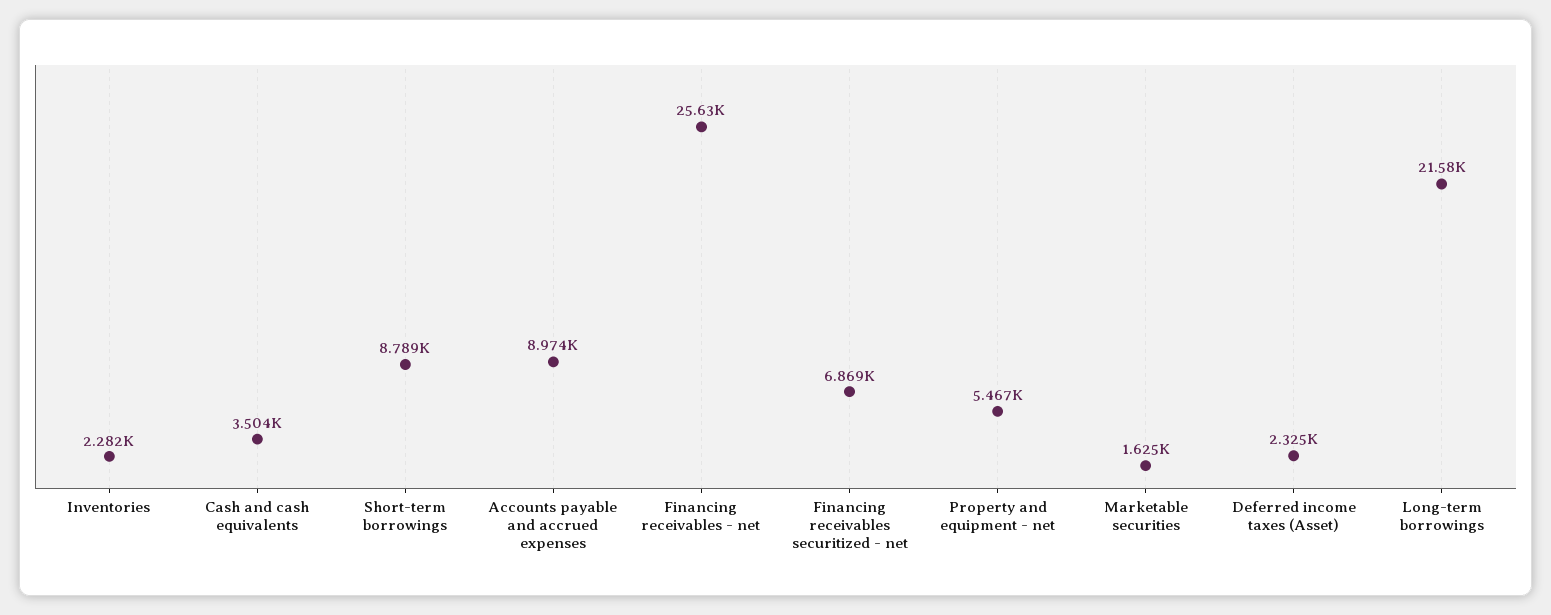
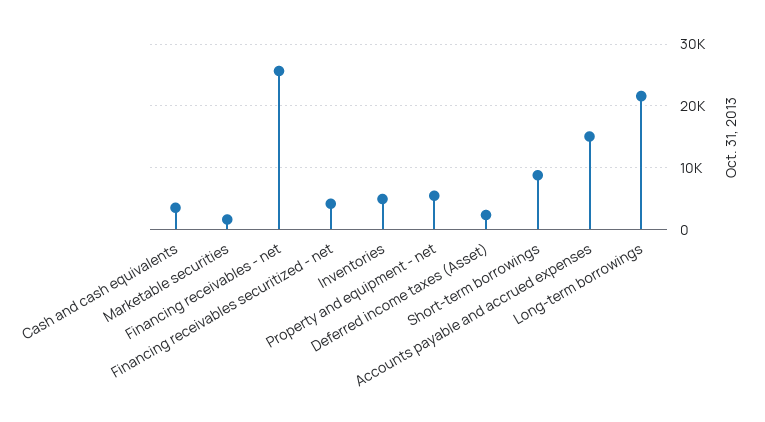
Inventories: 2282 -> 5000
Accounts payable and accrued expenses: 8974 -> 15000
Financing receivables securitized - net: 6869 -> 4000

